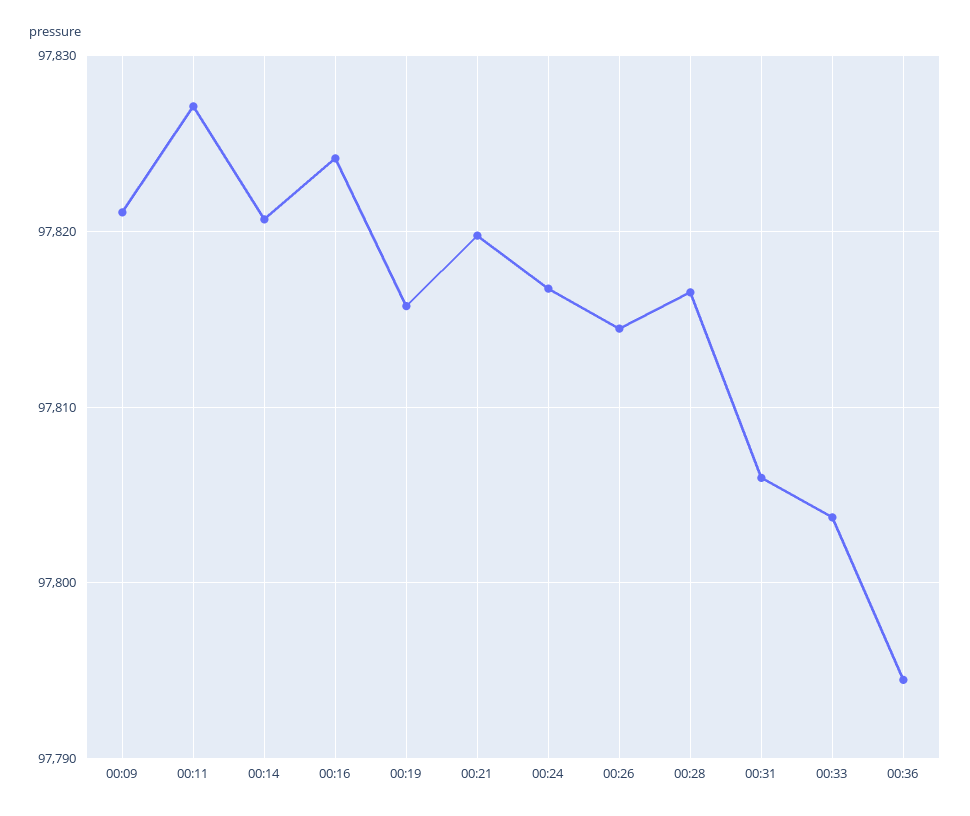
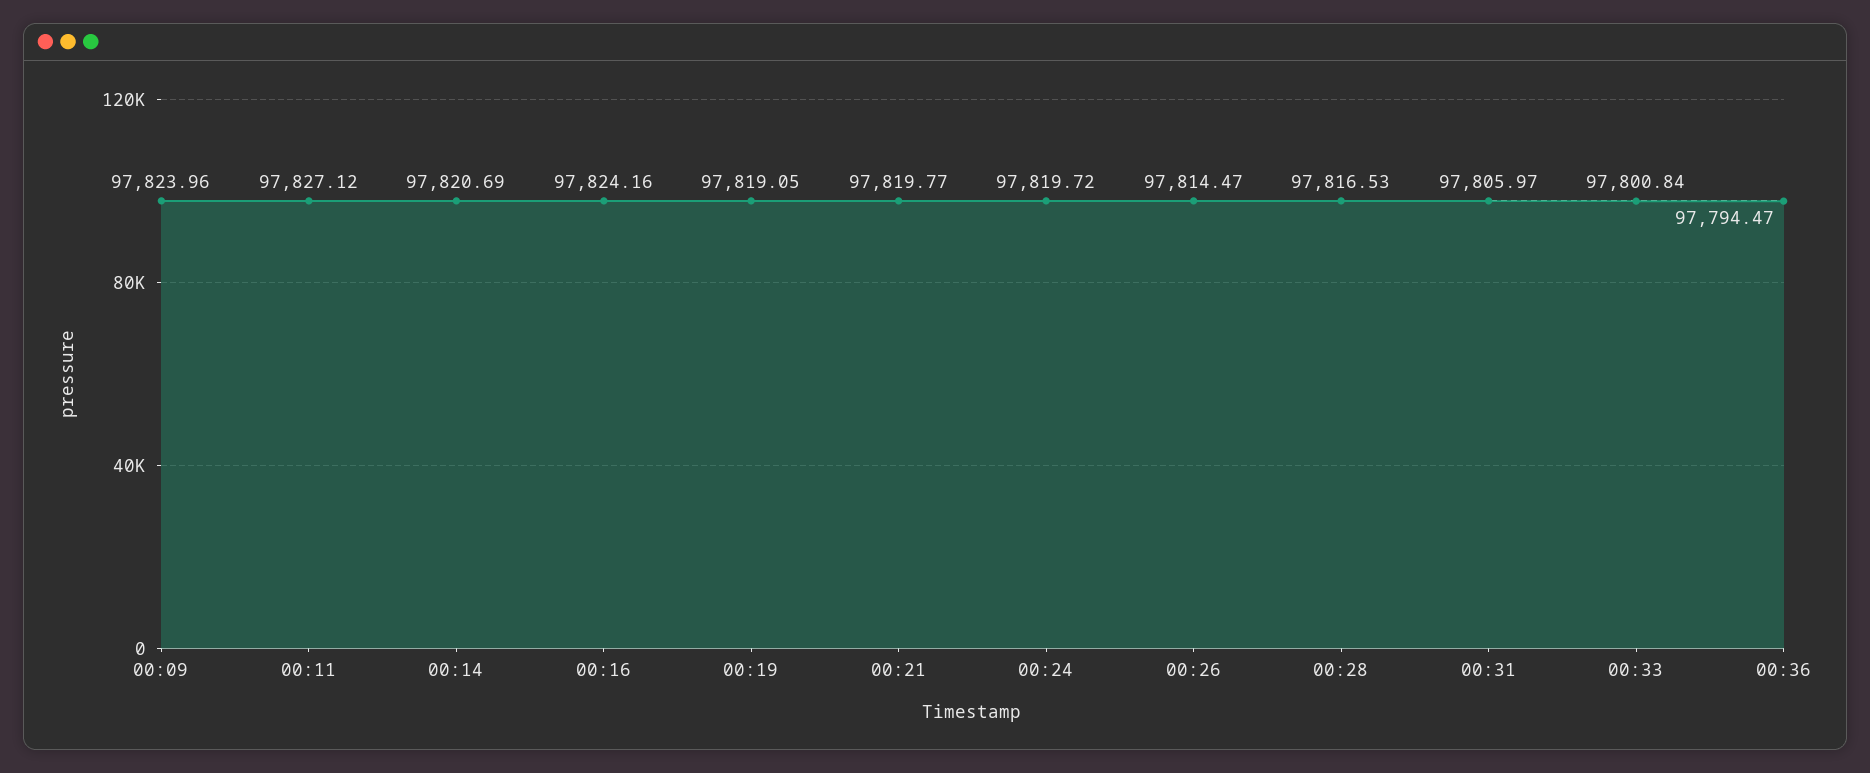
00:09: 97821 -> 97823.96
00:19: 97816 -> 97819.05
00:24: 97817 -> 97819.72
00:33: 97804 -> 97800.84

